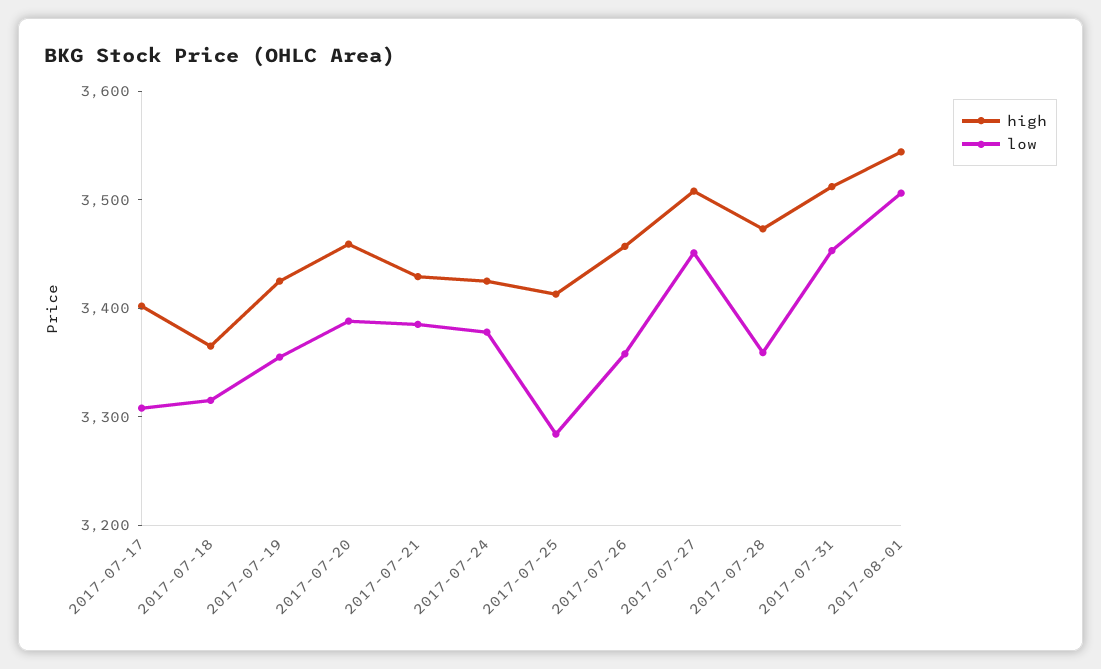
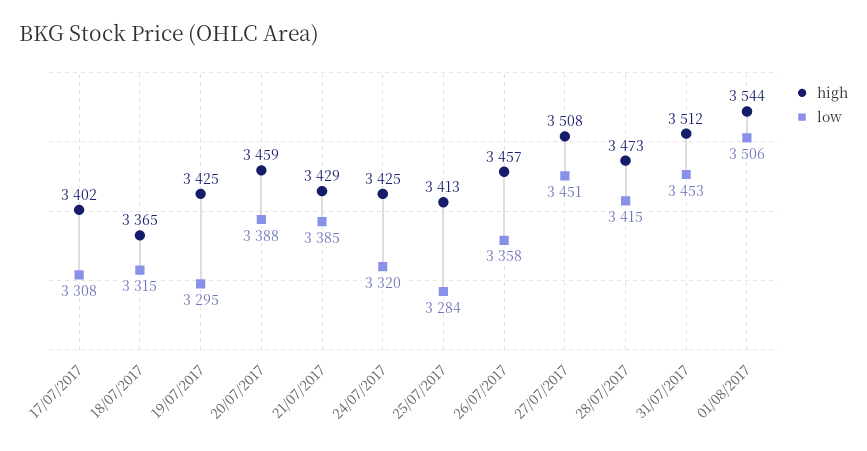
low, 2017-07-19: 3360 -> 3295
low, 2017-07-24: 3380 -> 3320
low, 2017-07-28: 3360 -> 3415

